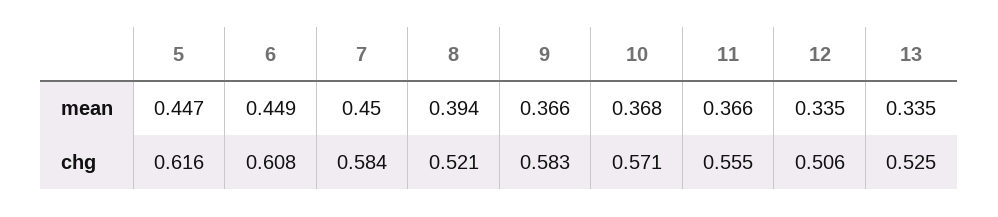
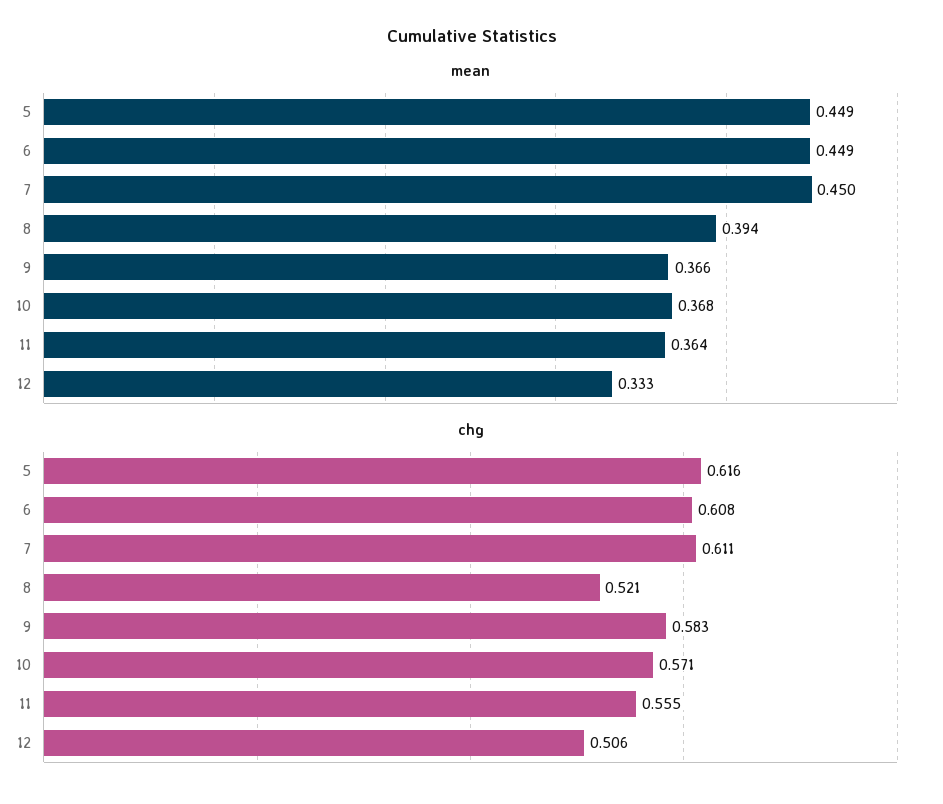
mean, 5: 0.447 -> 0.449
mean, 11: 0.366 -> 0.364
mean, 12: 0.335 -> 0.333
mean, 13: 0.335 -> none
chg, 7: 0.584 -> 0.611
chg, 13: 0.525 -> none

